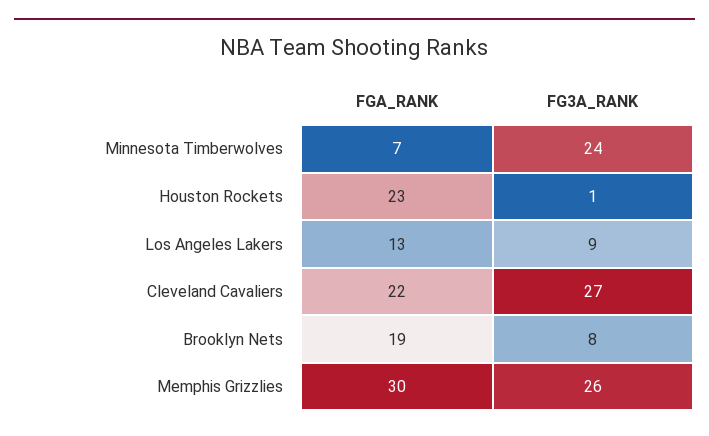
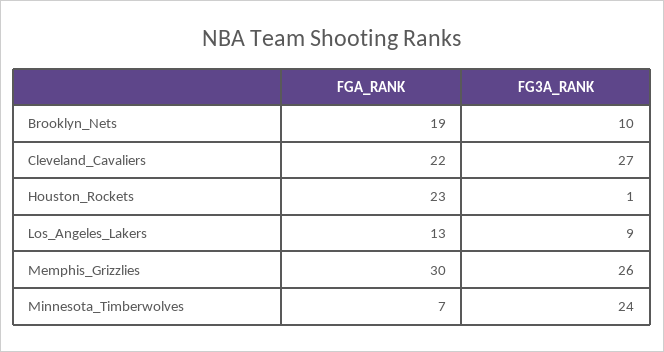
FG3A_RANK, Brooklyn Nets: 8 -> 10

